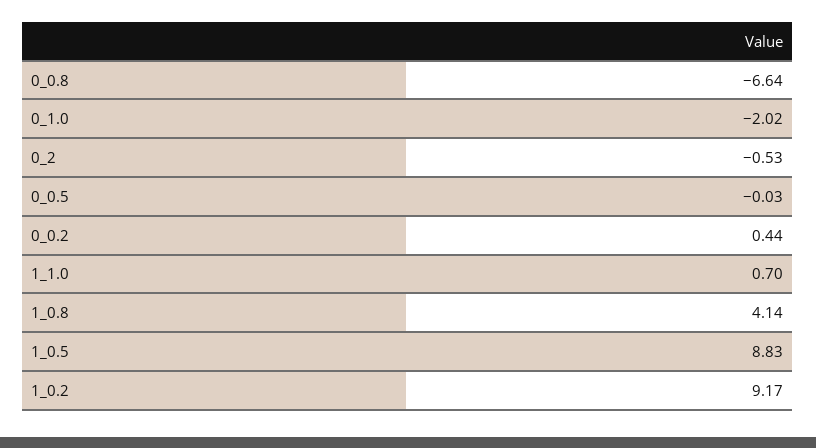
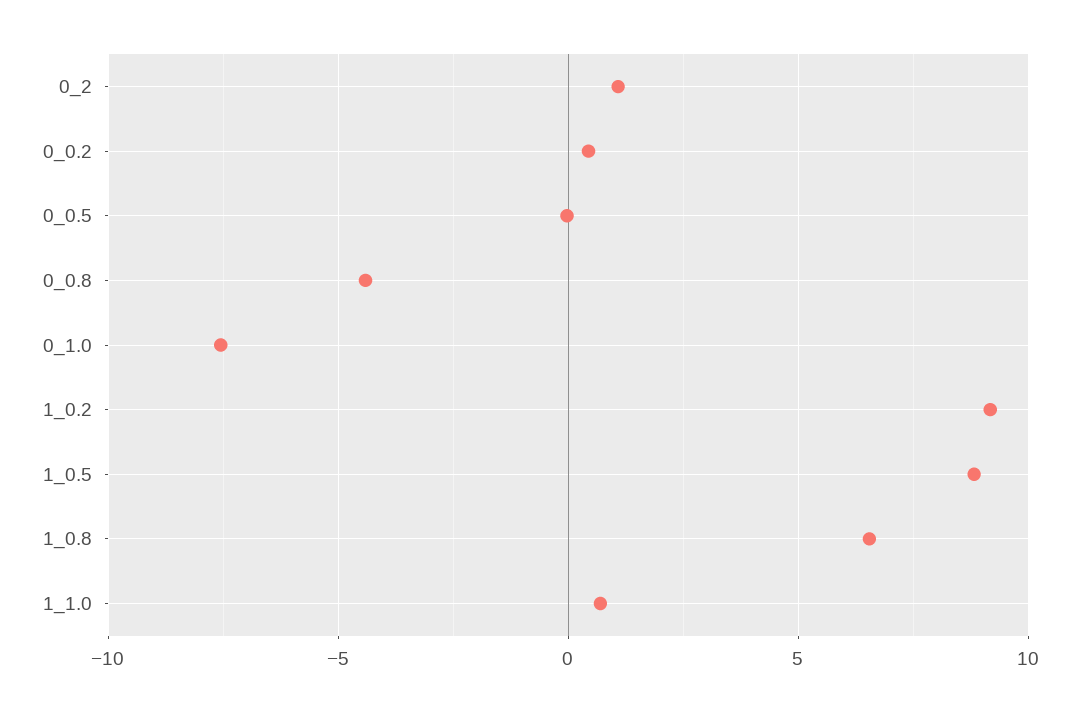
0_0.8: -6.64 -> -4.5
0_1.0: -2.02 -> -7.5
0_2: -0.53 -> 1
1_0.8: 4.14 -> 6.5

